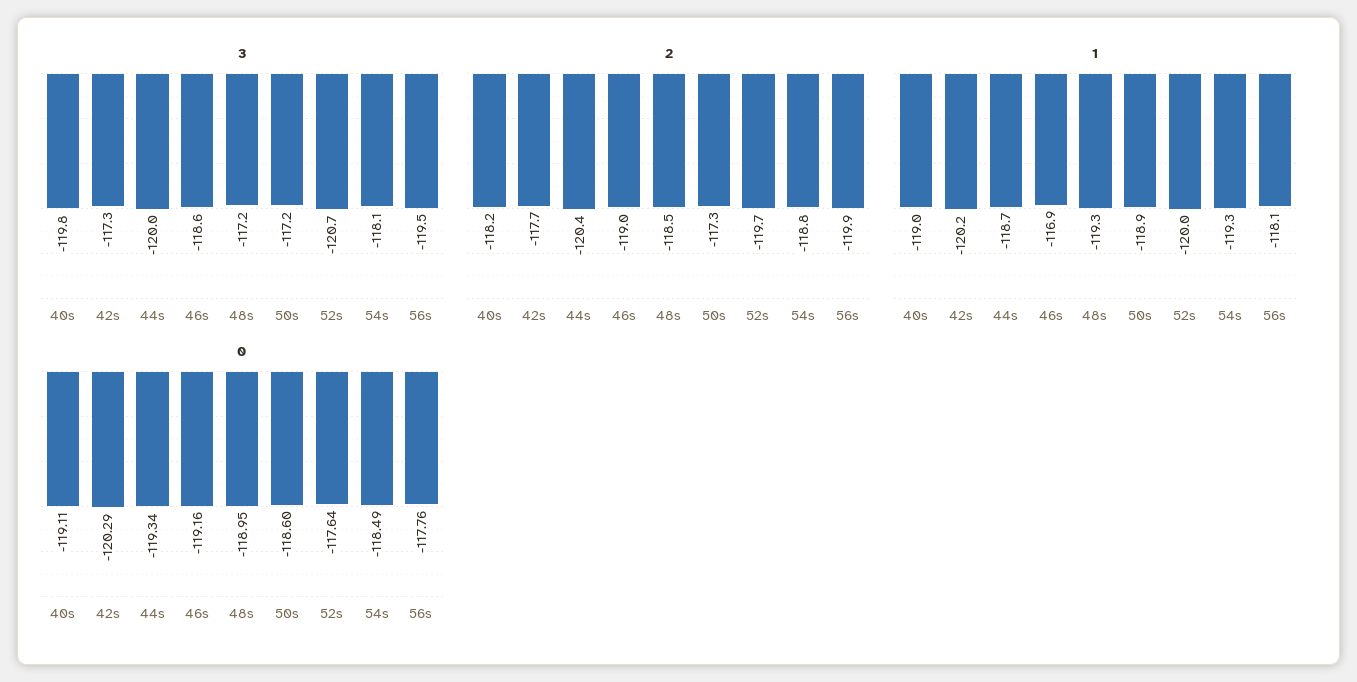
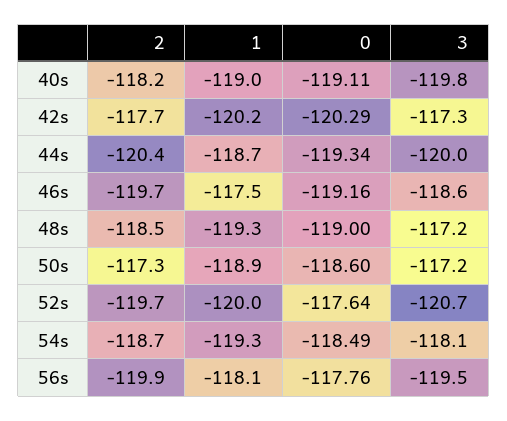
2, 46s: -119 -> -119.7
2, 54s: -118.8 -> -118.7
1, 46s: -116.9 -> -117.5
0, 48s: -118.95 -> -119

